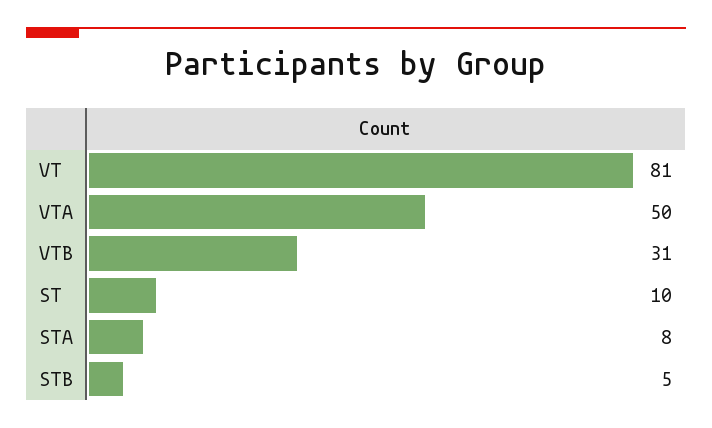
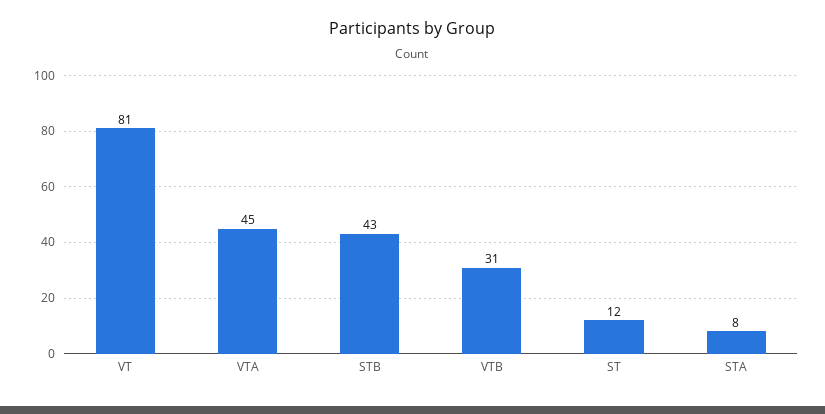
VTA: 50 -> 45
ST: 10 -> 12
STB: 5 -> 43

